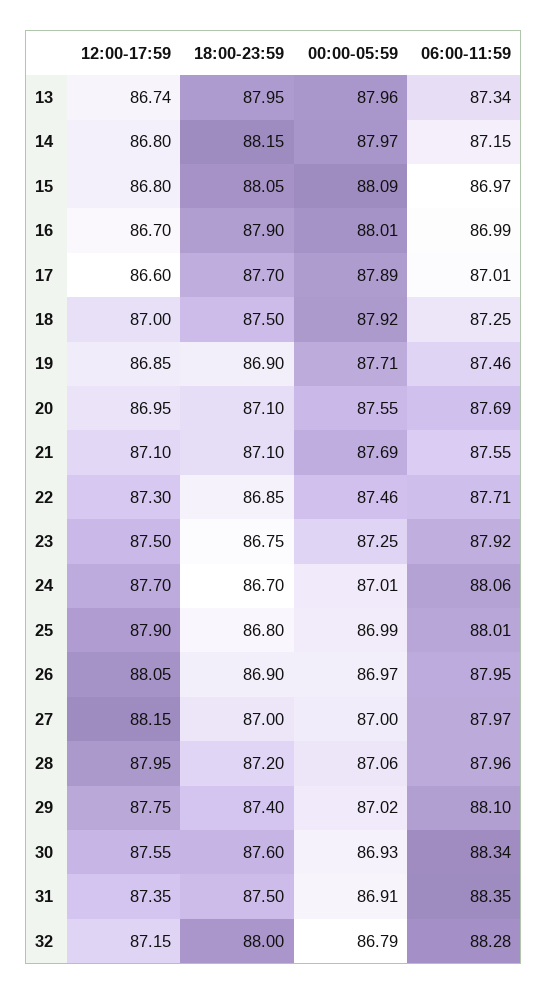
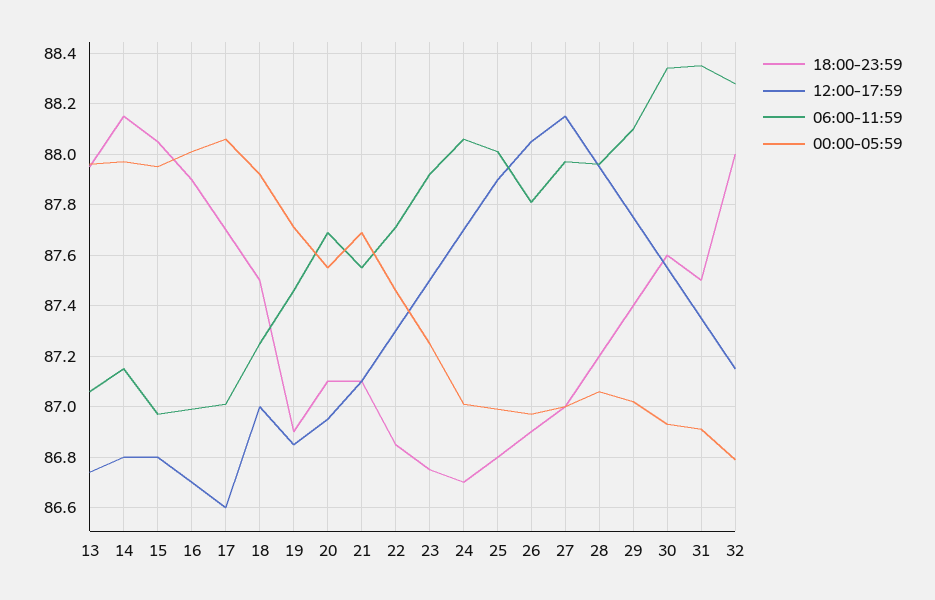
06:00-11:59, 13: 87.34 -> 87.05
00:00-05:59, 15: 88.09 -> 87.95
00:00-05:59, 17: 87.89 -> 88.05
06:00-11:59, 26: 87.95 -> 87.8

